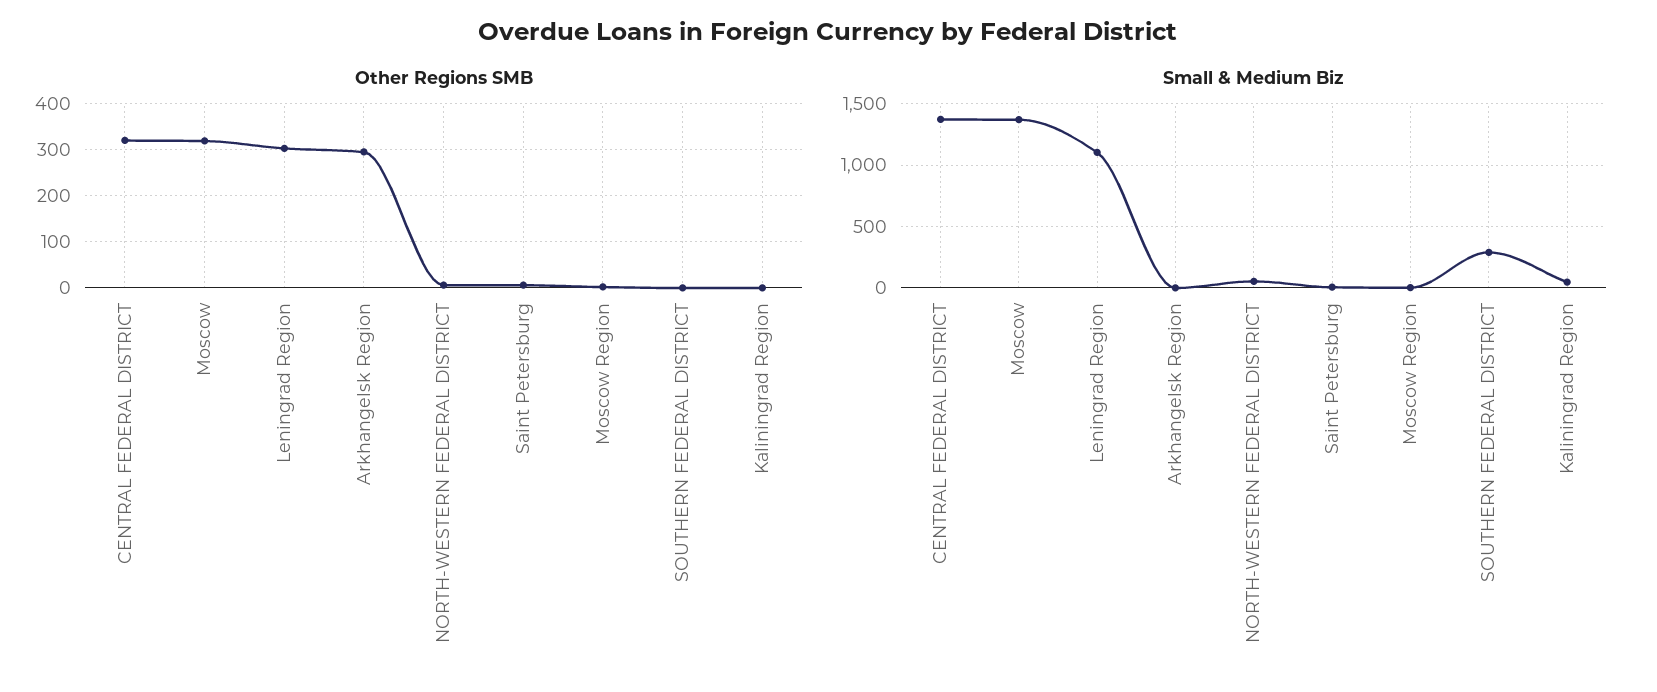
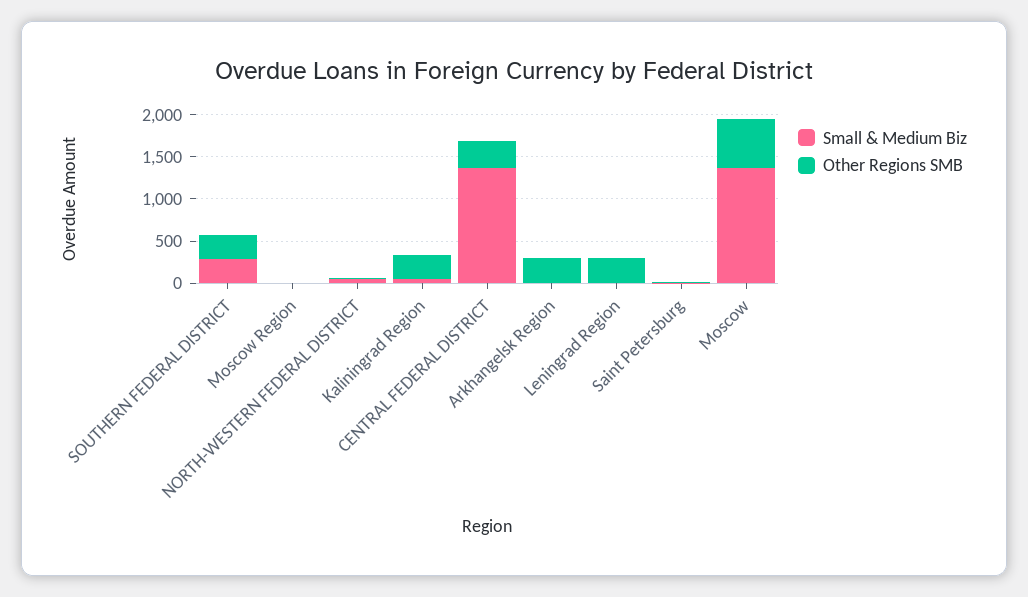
Other Regions SMB, Moscow: 320 -> 600
Other Regions SMB, SOUTHERN FEDERAL DISTRICT: 0 -> 300
Other Regions SMB, Kaliningrad Region: 0 -> 300
Small & Medium Biz, Leningrad Region: 1100 -> 0

